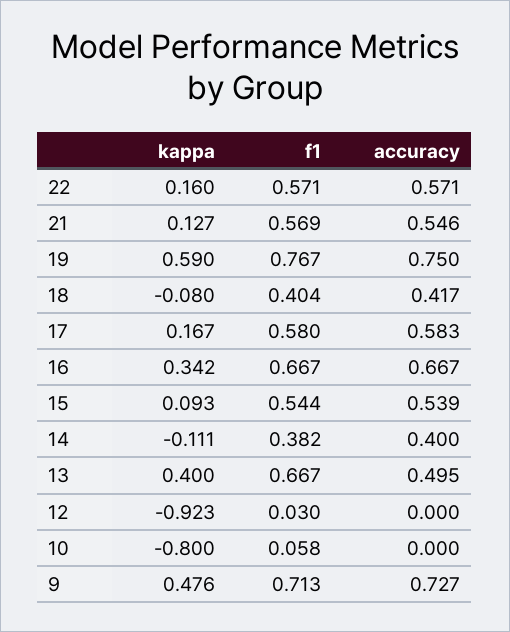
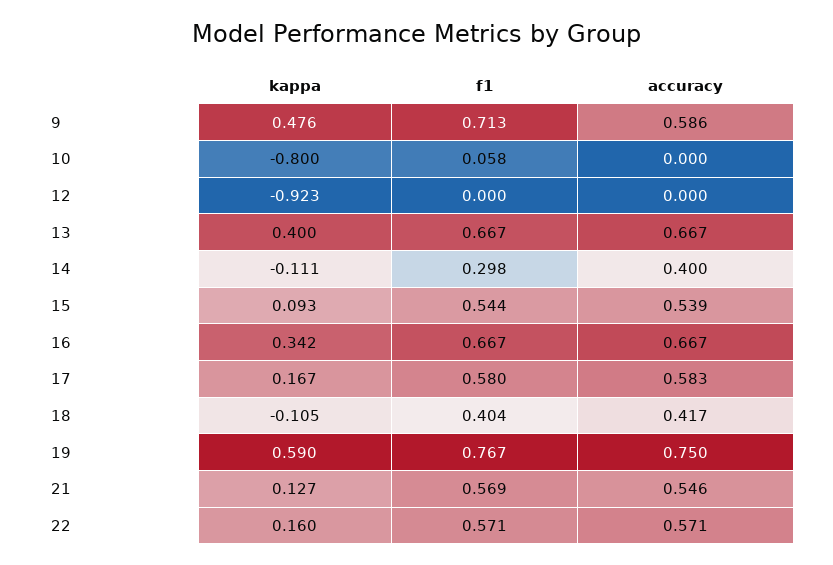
kappa, 18: -0.08 -> -0.105
f1, 14: 0.382 -> 0.298
accuracy, 13: 0.495 -> 0.667
f1, 12: 0.03 -> 0
accuracy, 9: 0.727 -> 0.586

